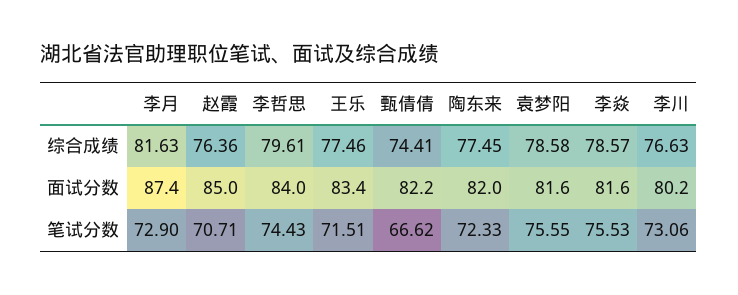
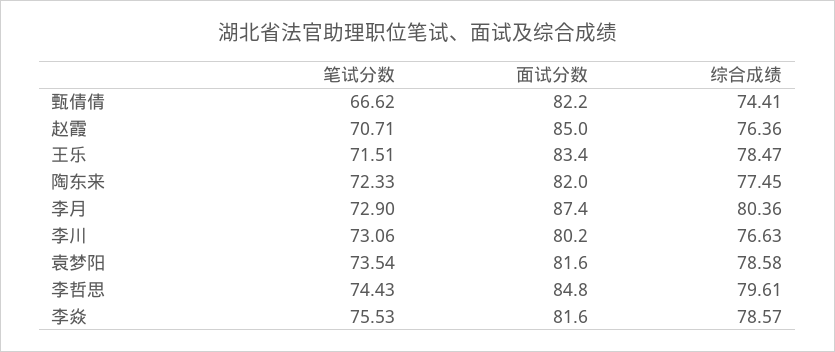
李月, 综合成绩: 81.63 -> 80.36
王乐, 综合成绩: 77.46 -> 78.47
李哲思, 面试分数: 84 -> 84.8
袁梦阳, 笔试分数: 75.55 -> 73.54

